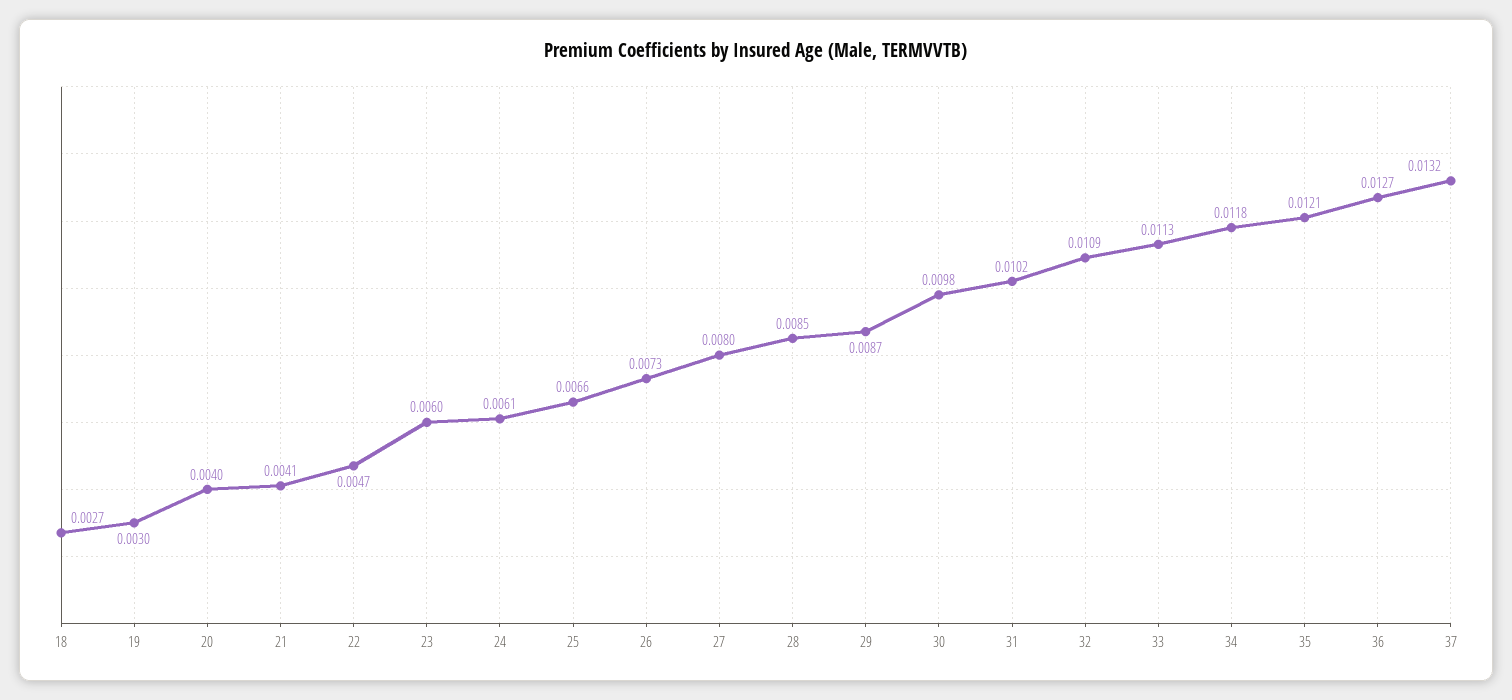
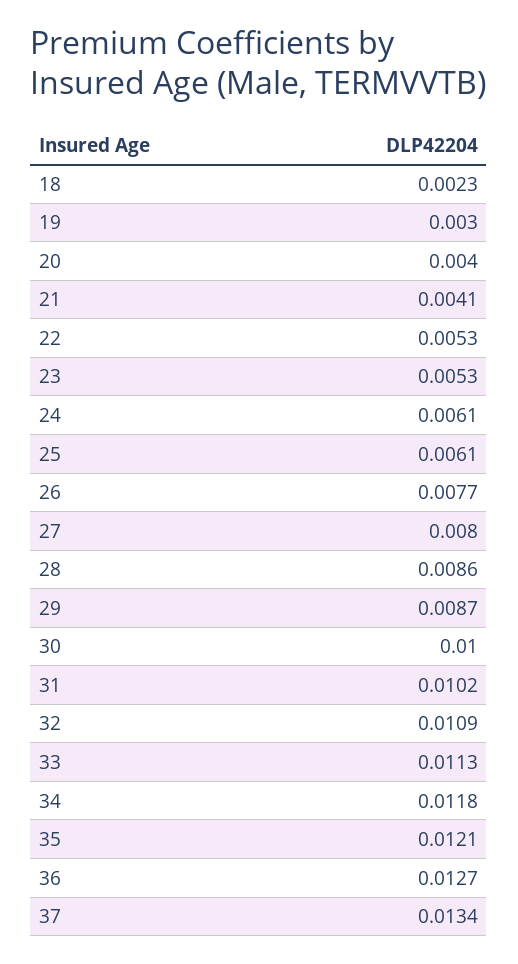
18: 0.0027 -> 0.0023
22: 0.0047 -> 0.0053
23: 0.006 -> 0.0053
25: 0.0066 -> 0.0061
26: 0.0073 -> 0.0077
28: 0.0085 -> 0.0086
30: 0.0098 -> 0.01
37: 0.0132 -> 0.0134

